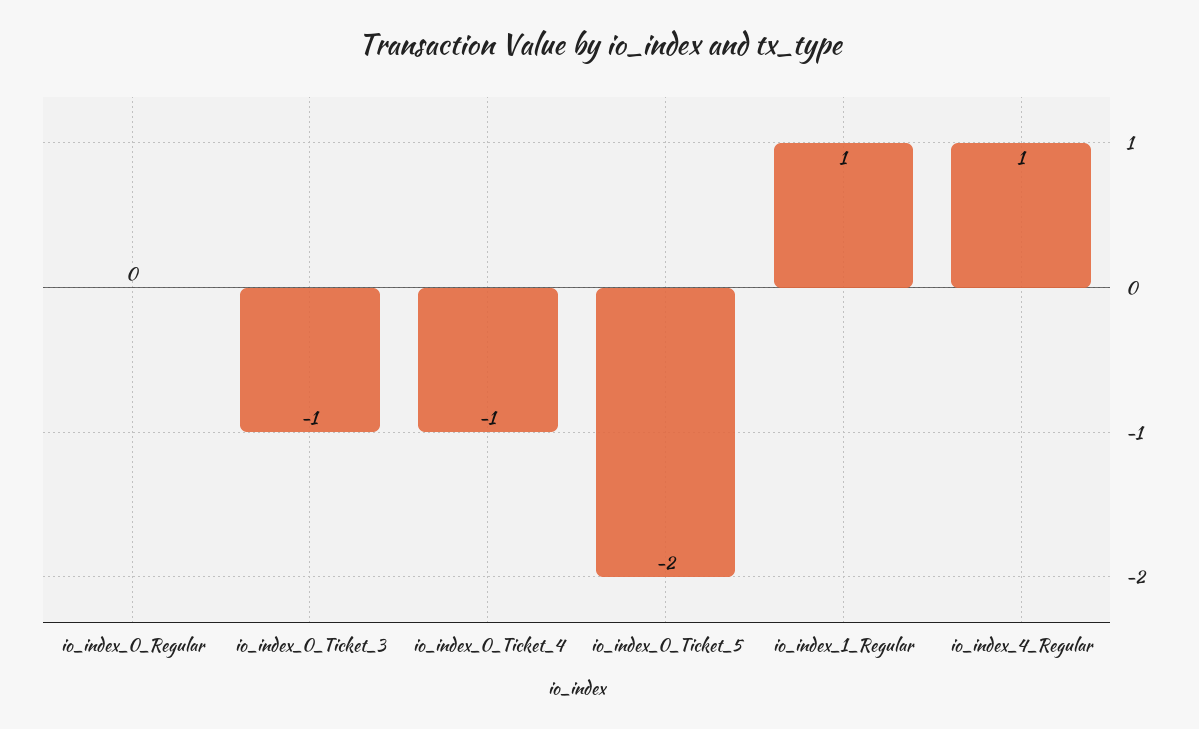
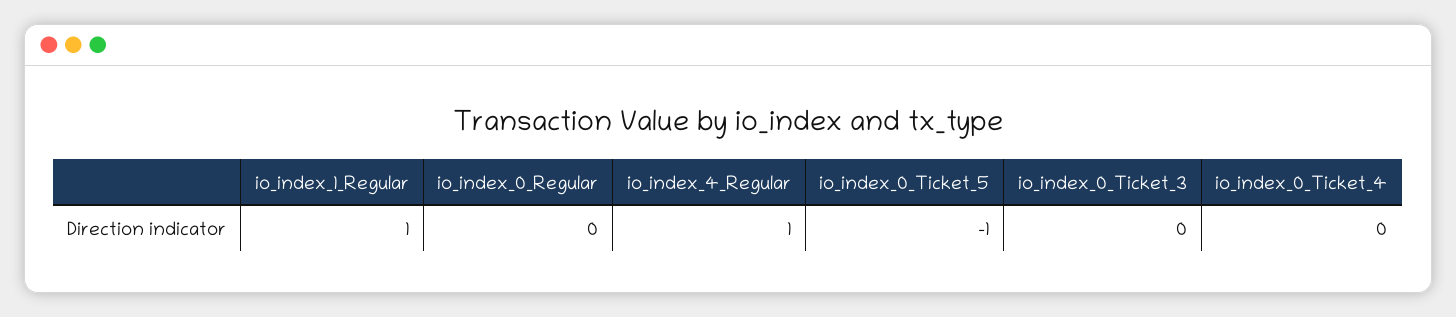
io_index_0_Ticket_3: -1 -> 0
io_index_0_Ticket_4: -1 -> 0
io_index_0_Ticket_5: -2 -> -1

